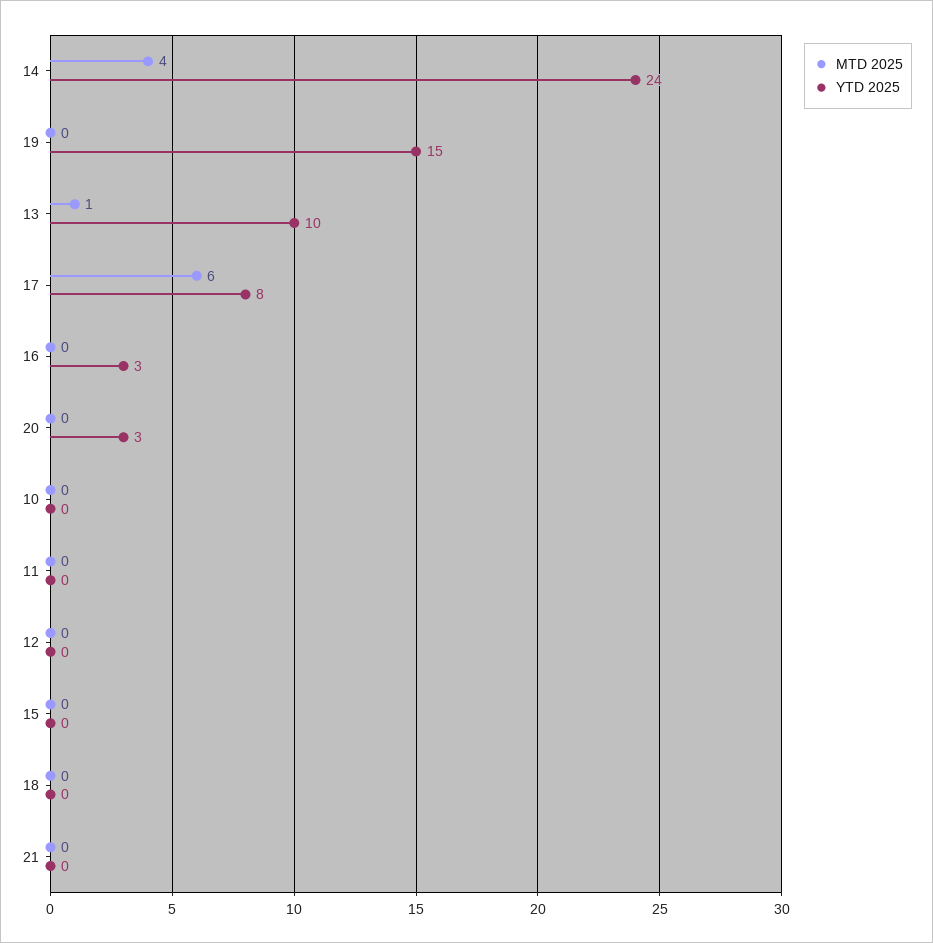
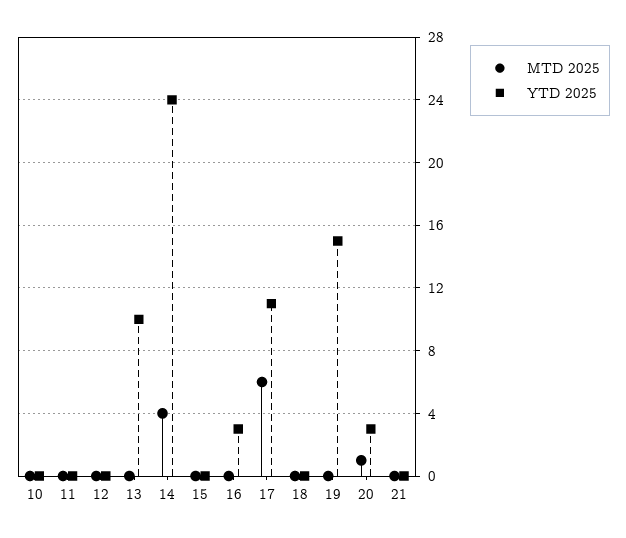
MTD 2025, 13: 1 -> 0
YTD 2025, 17: 8 -> 11
MTD 2025, 20: 0 -> 1

